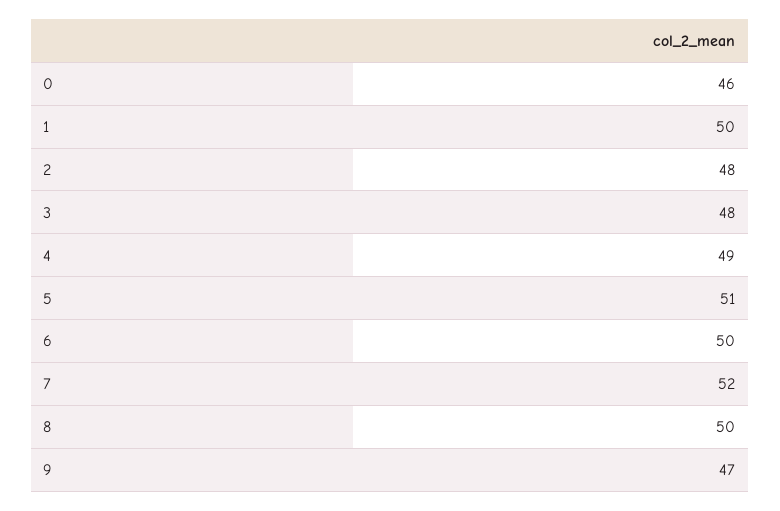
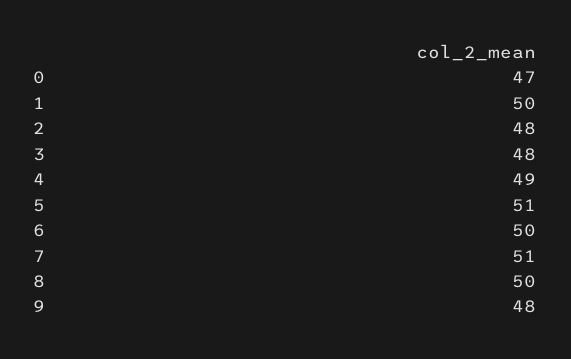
0: 46 -> 47
7: 52 -> 51
9: 47 -> 48

